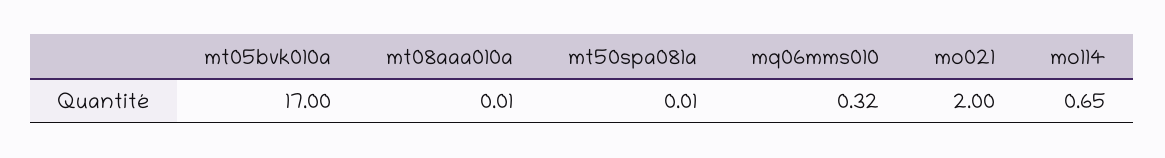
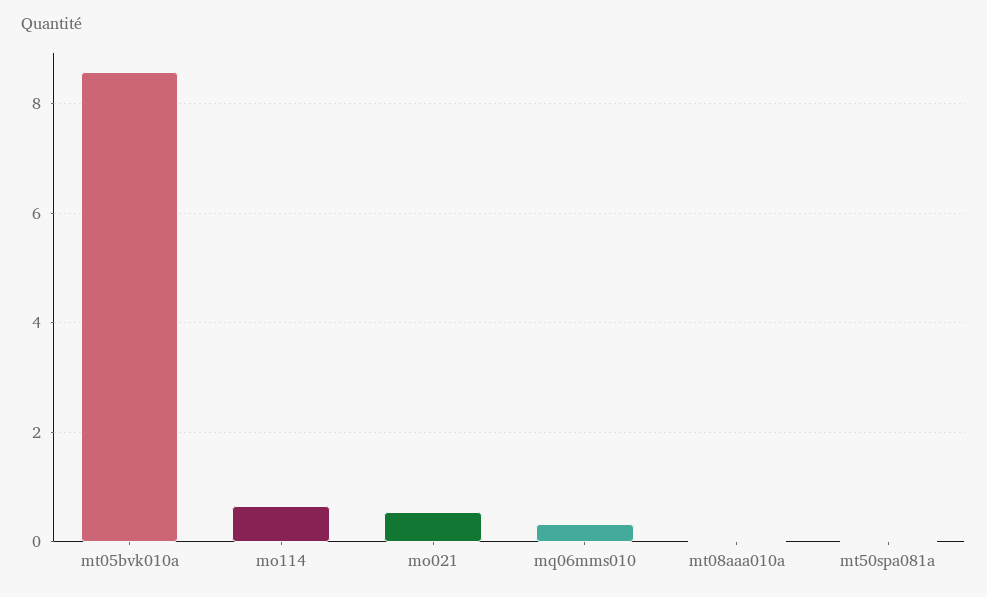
mt05bvk010a: 17 -> 8.6
mo021: 2 -> 0.6

